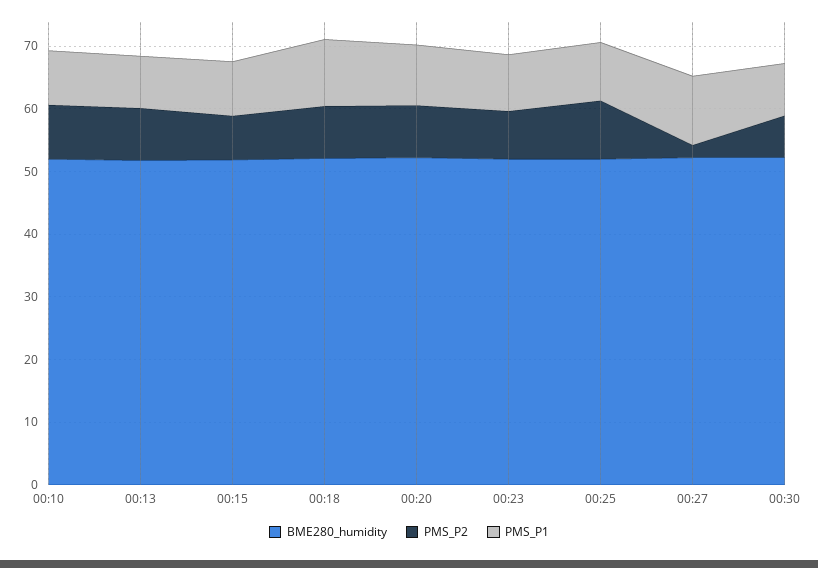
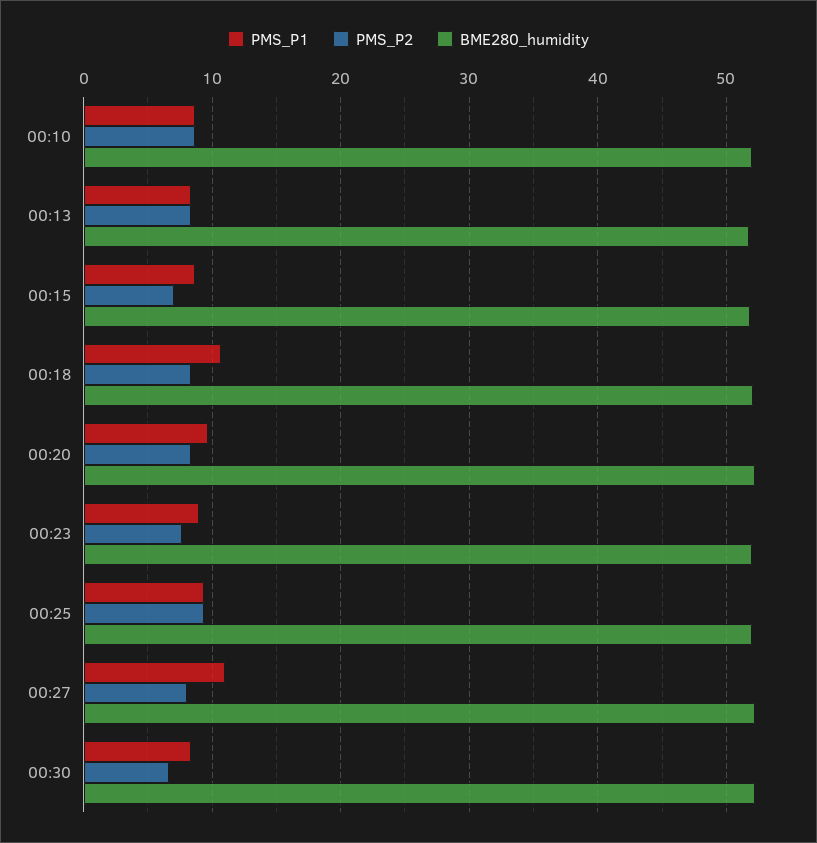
PMS_P2, 00:27: 2 -> 8

